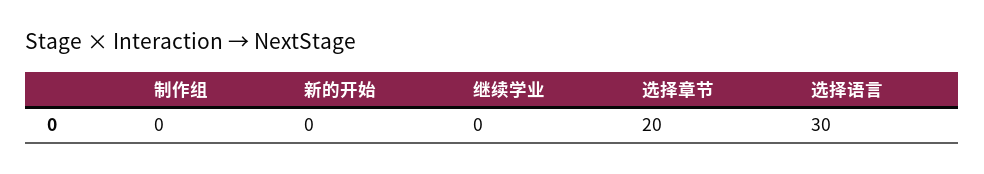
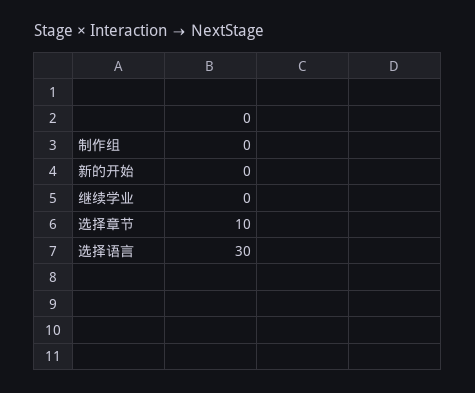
选择章节: 20 -> 10

